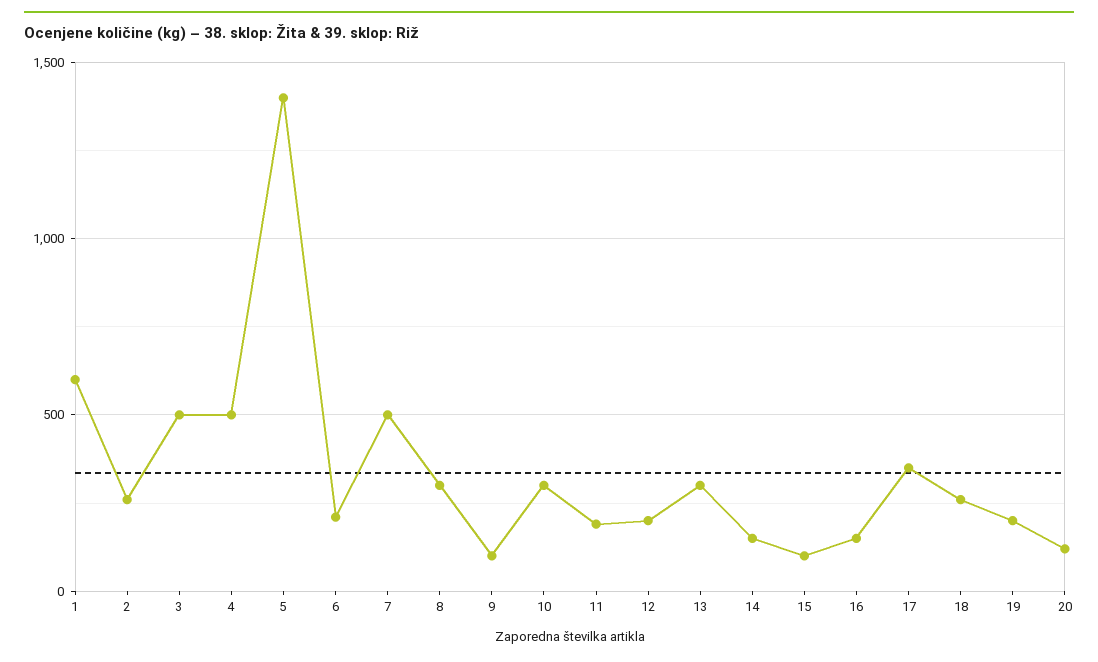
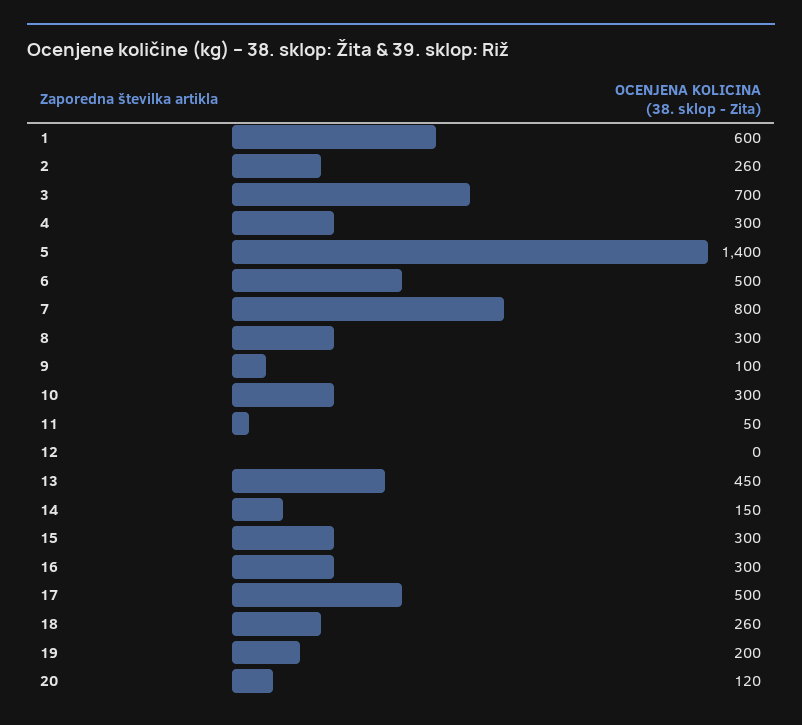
3: 500 -> 700
4: 500 -> 300
6: 200 -> 500
7: 500 -> 800
11: 200 -> 50
12: 200 -> 0
13: 300 -> 450
15: 100 -> 300
16: 150 -> 300
17: 350 -> 500

